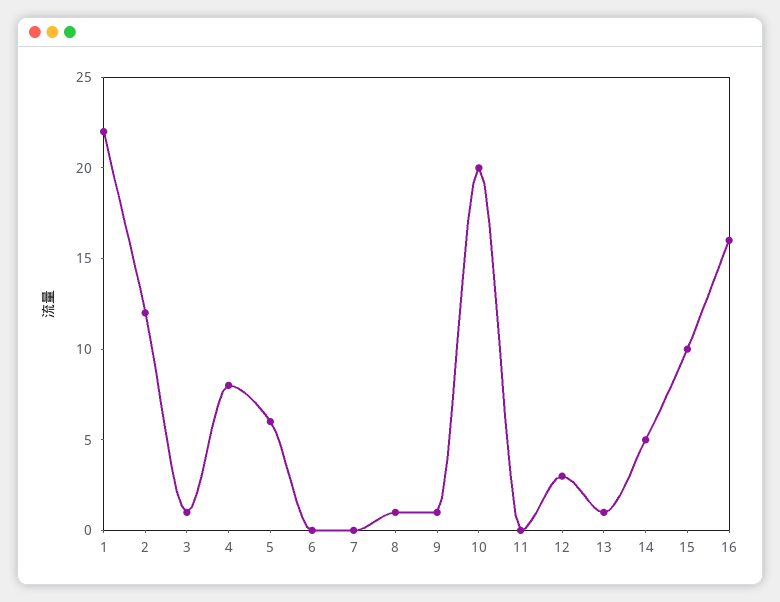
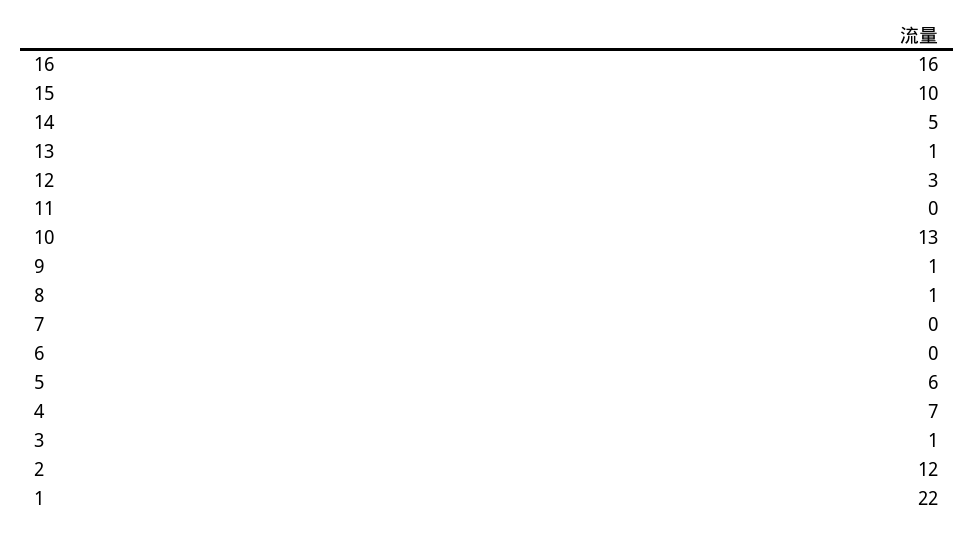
4: 8 -> 7
10: 20 -> 13

